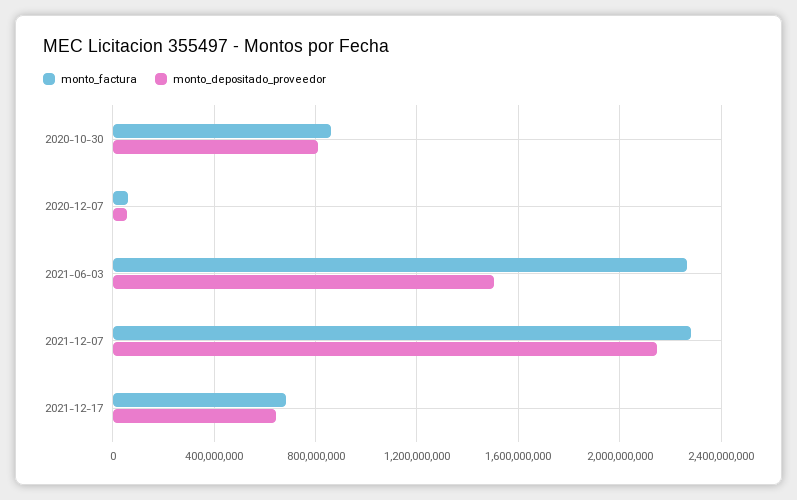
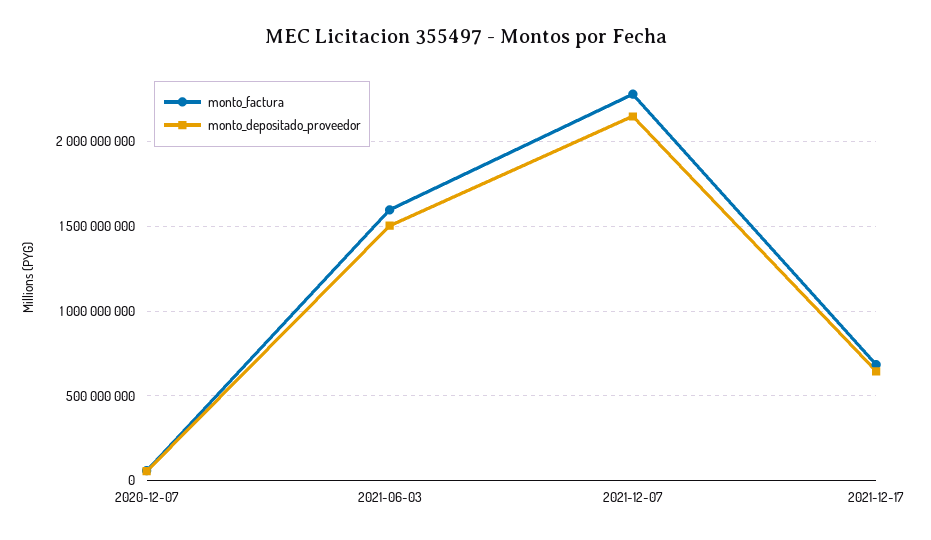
monto_factura, 2020-10-30: 850000000 -> none
monto_depositado_proveedor, 2020-10-30: 800000000 -> none
monto_factura, 2021-06-03: 2250000000 -> 1600000000

